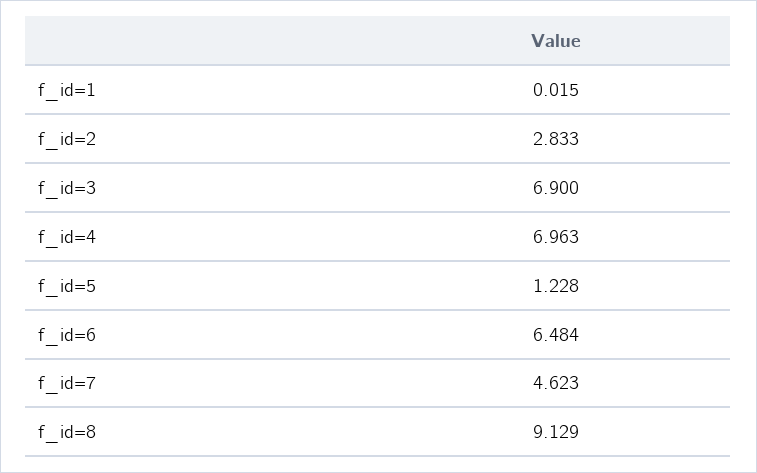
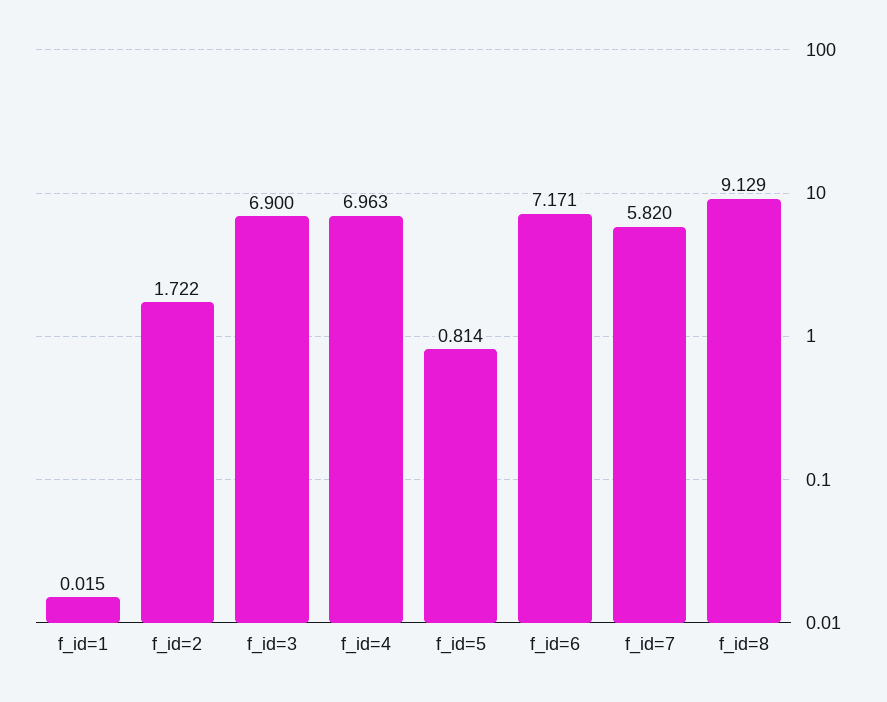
f_id=2: 2.833 -> 1.722
f_id=5: 1.228 -> 0.814
f_id=6: 6.484 -> 7.171
f_id=7: 4.623 -> 5.82

